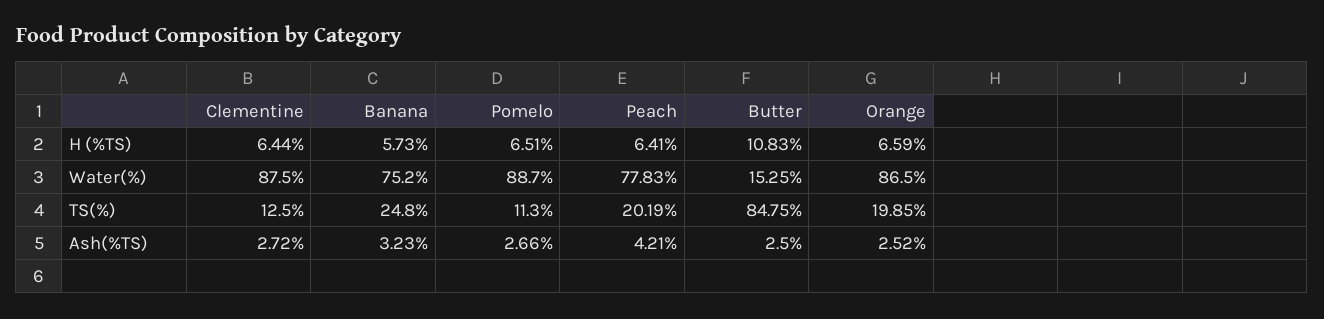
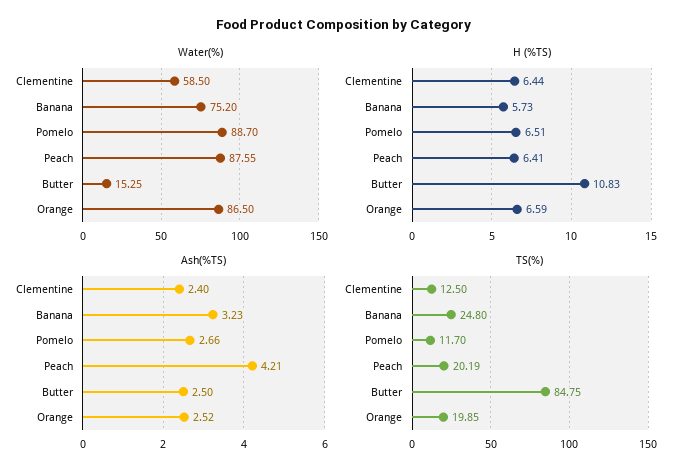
Water(%), Clementine: 87.5 -> 58.5
Water(%), Peach: 77.83 -> 87.55
TS(%), Pomelo: 11.3 -> 11.7
Ash(%TS), Clementine: 2.72 -> 2.4

